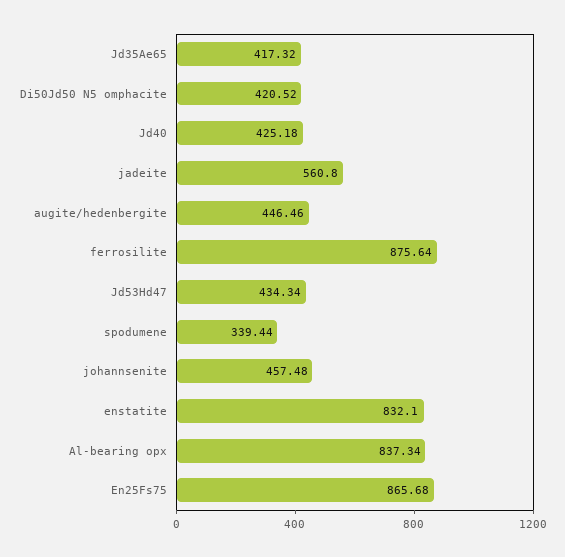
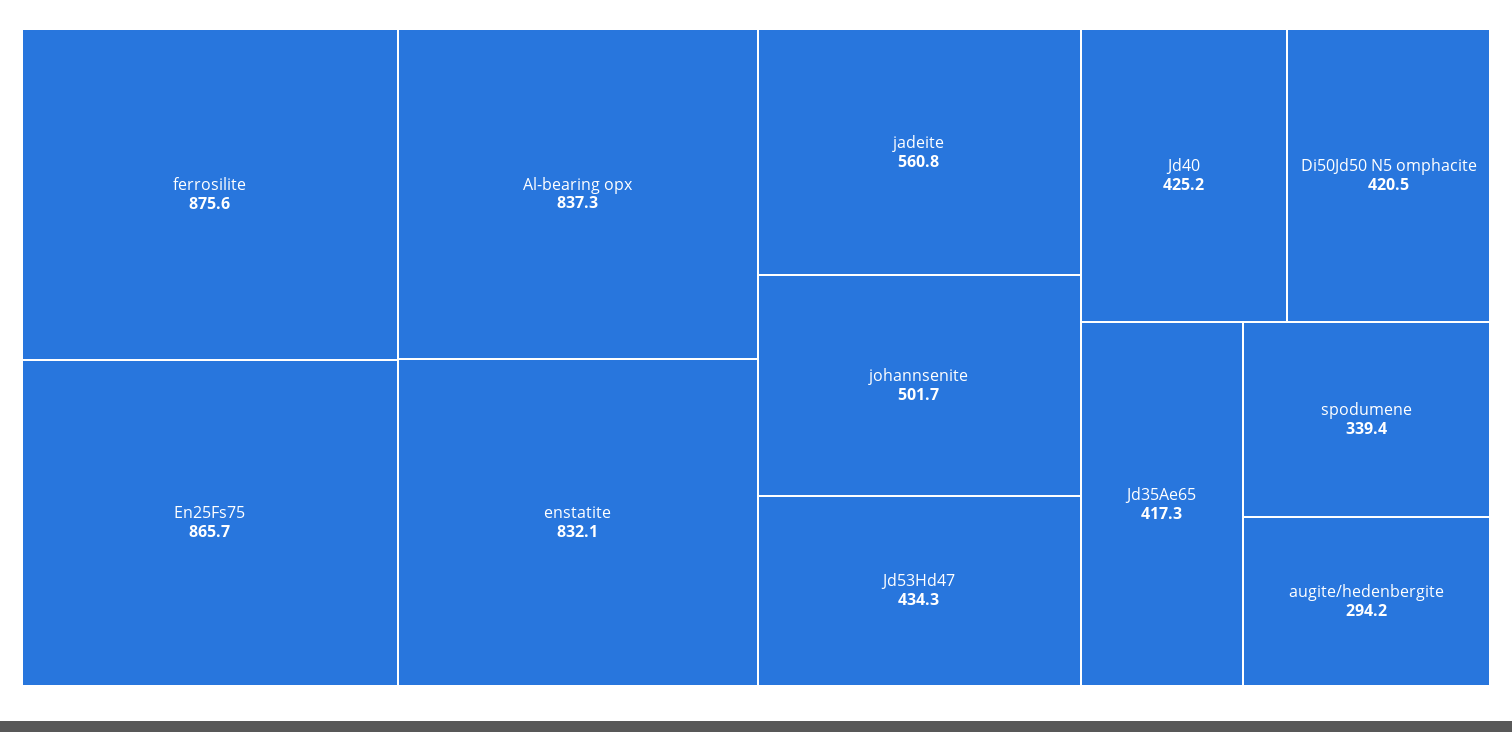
augite/hedenbergite: 446.46 -> 294.2
johannsenite: 457.48 -> 501.7

